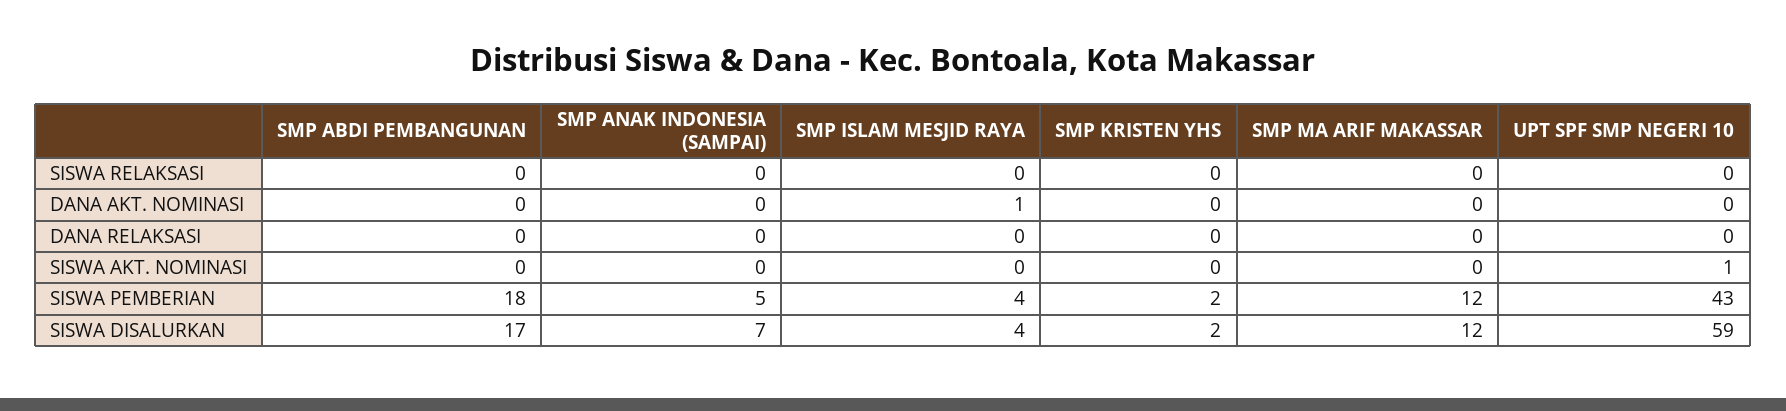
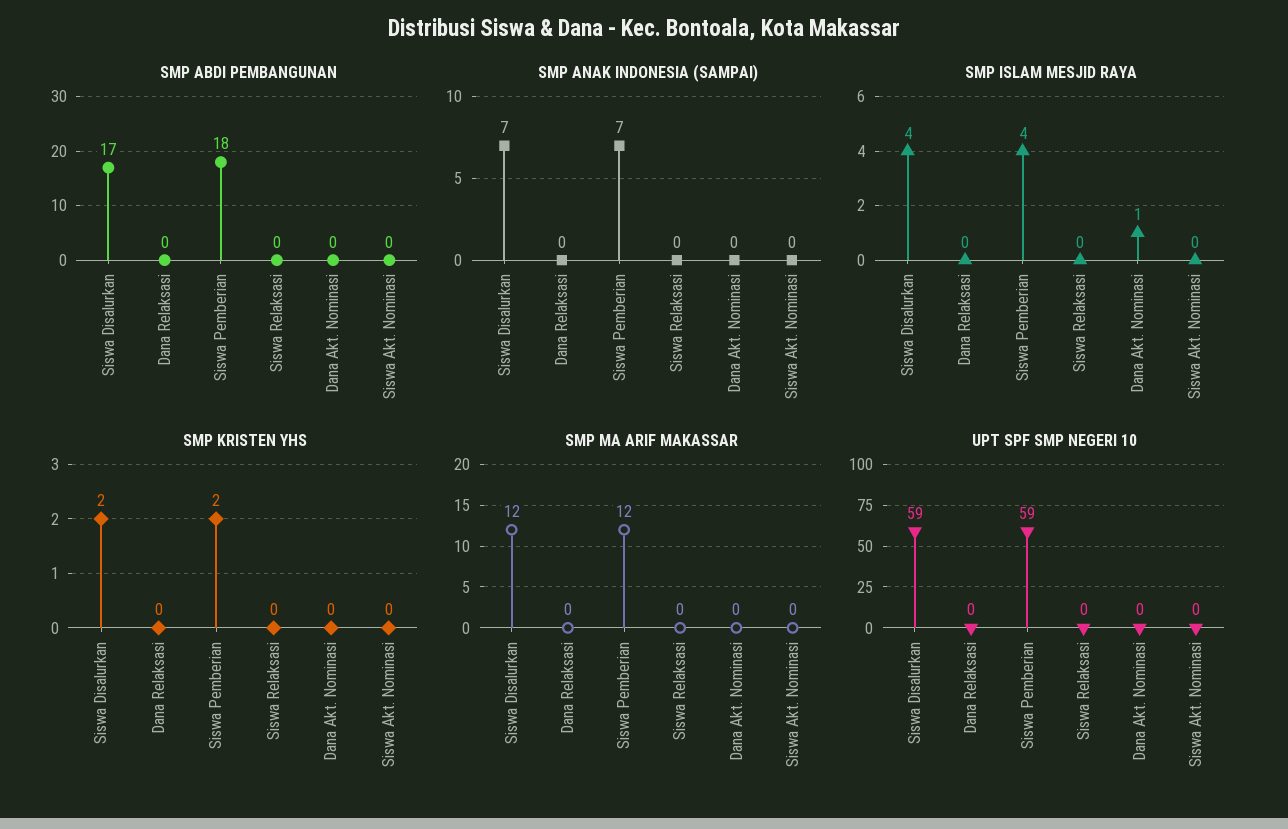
UPT SPF SMP NEGERI 10, SISWA AKT. NOMINASI: 1 -> 0
SMP ANAK INDONESIA (SAMPAI), SISWA PEMBERIAN: 5 -> 7
UPT SPF SMP NEGERI 10, SISWA PEMBERIAN: 43 -> 59

